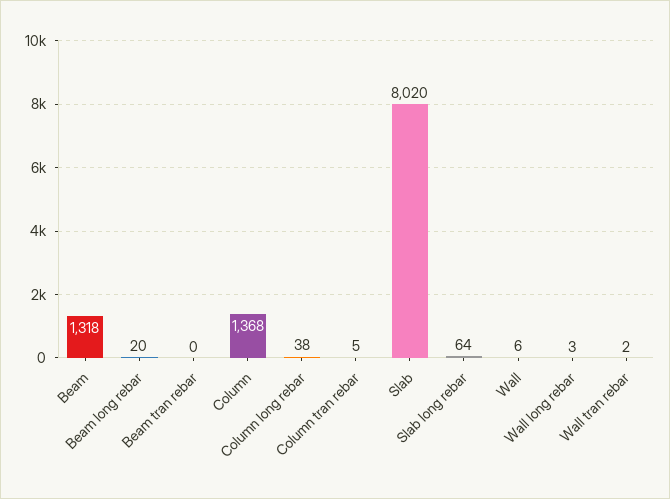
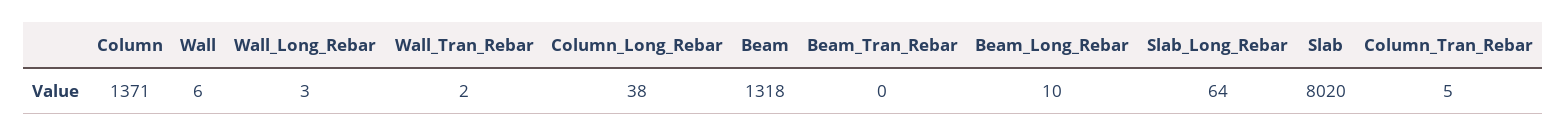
Beam long rebar: 20 -> 10
Column: 1368 -> 1371

